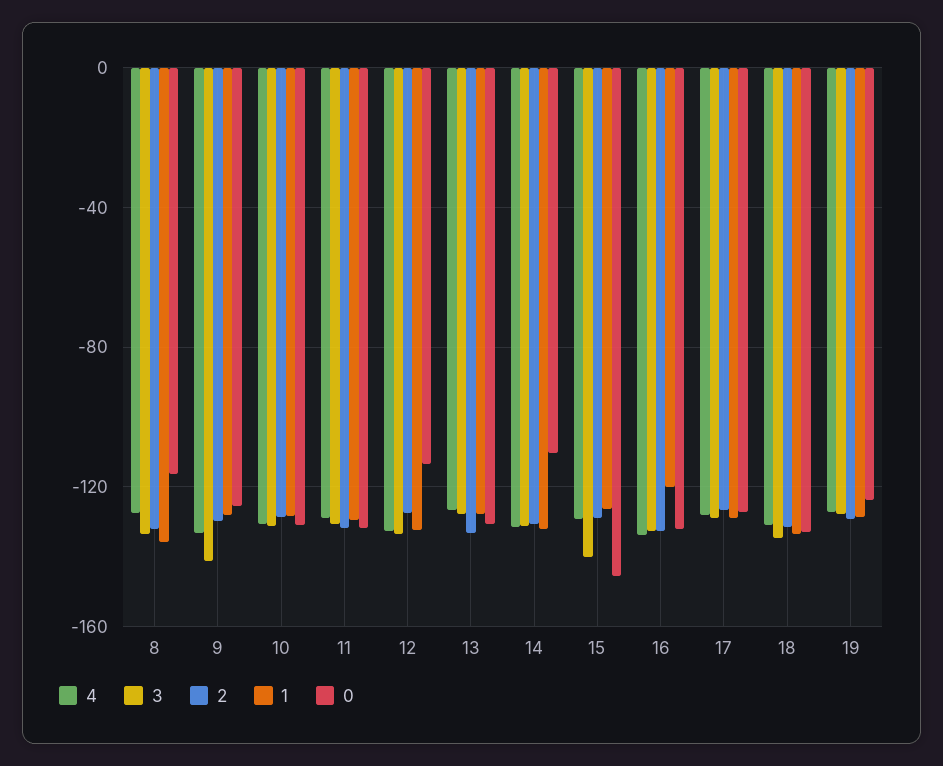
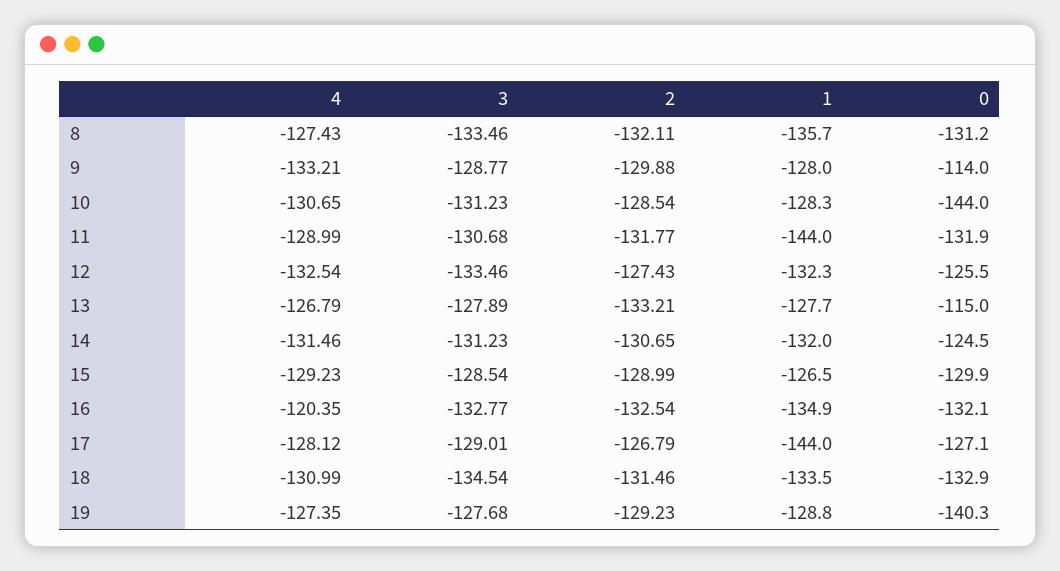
0, 8: -115 -> -131.2
3, 9: -140 -> -128.77
0, 9: -125 -> -114
0, 10: -130 -> -144
1, 11: -130 -> -144
0, 12: -115 -> -125.5
0, 13: -130 -> -115
0, 14: -110 -> -124.5
3, 15: -140 -> -128.54
0, 15: -145 -> -129.9
4, 16: -135 -> -120.35
1, 16: -120 -> -134.9
1, 17: -130 -> -144
0, 19: -125 -> -140.3

